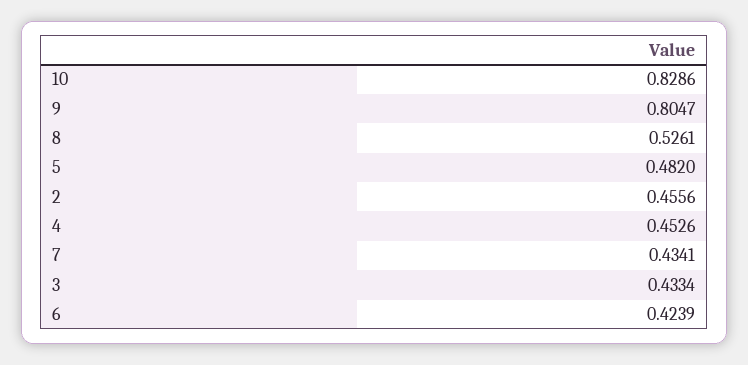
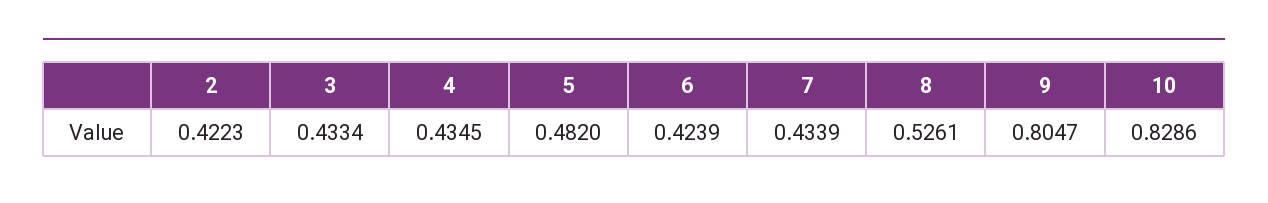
2: 0.4556 -> 0.4223
4: 0.4526 -> 0.4345
7: 0.4341 -> 0.4339

